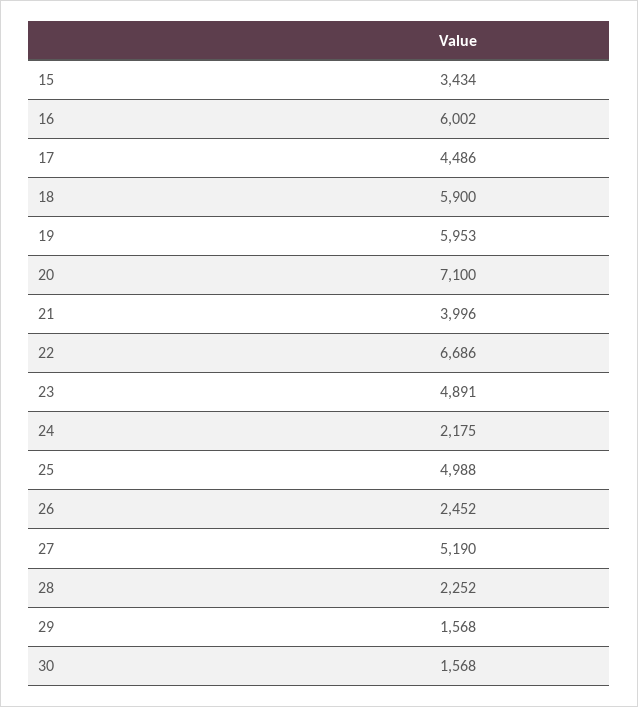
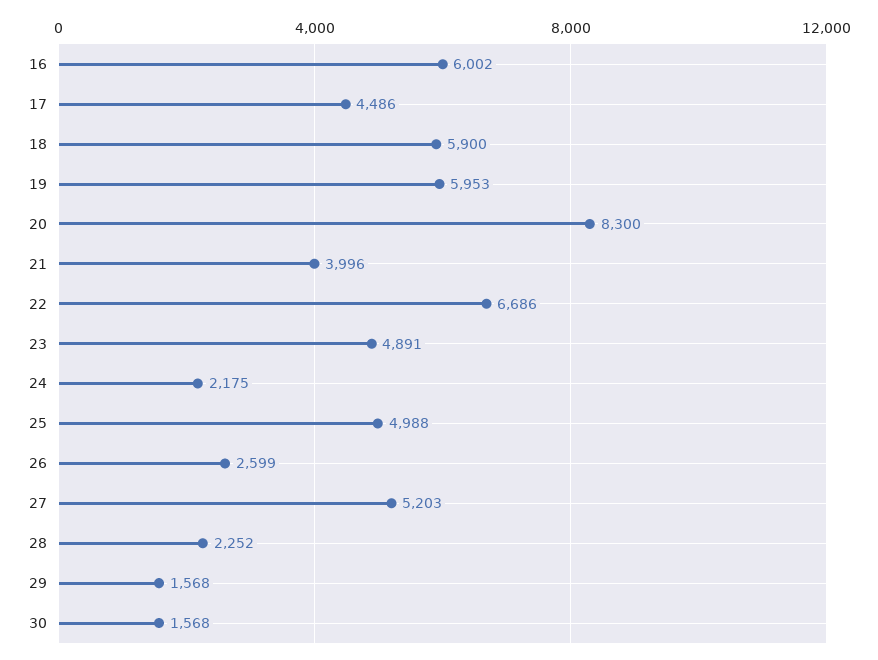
15: 3434 -> none
20: 7100 -> 8300
26: 2452 -> 2599
27: 5190 -> 5203

